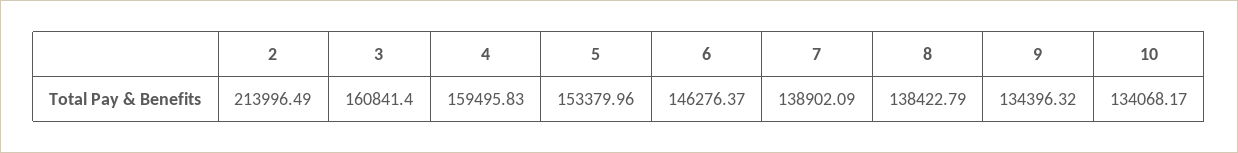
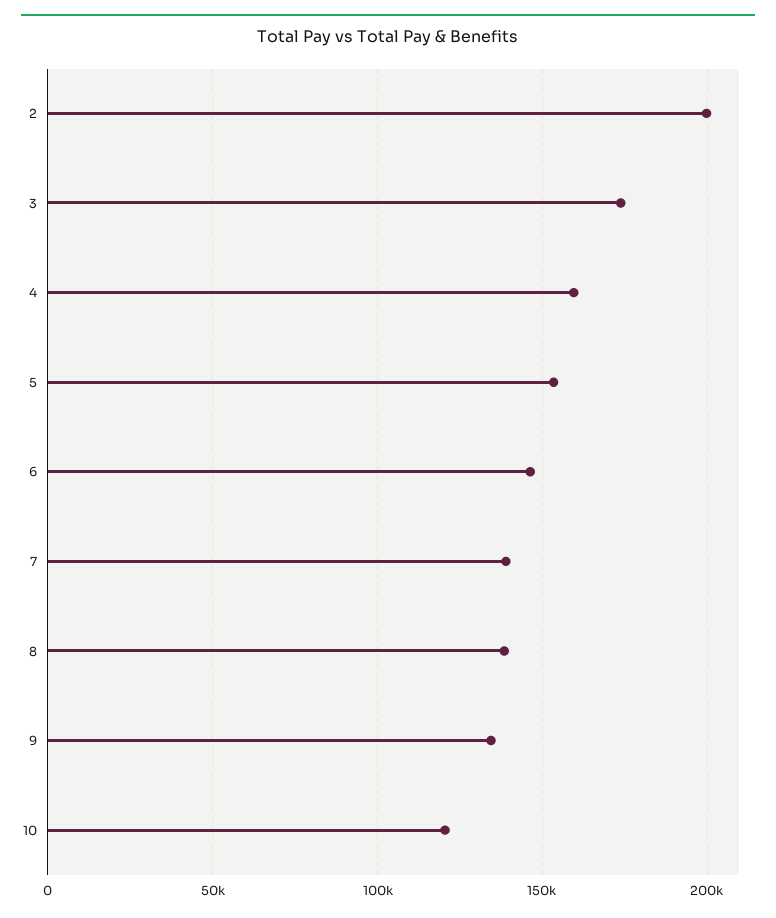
2: 213996.49 -> 200000
3: 160841.4 -> 175000
10: 134068.17 -> 120000

